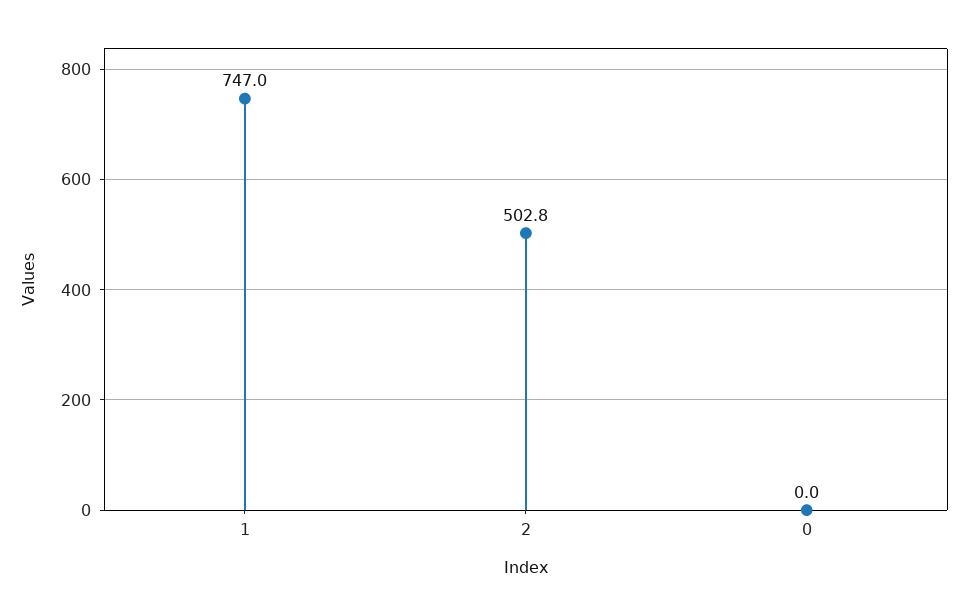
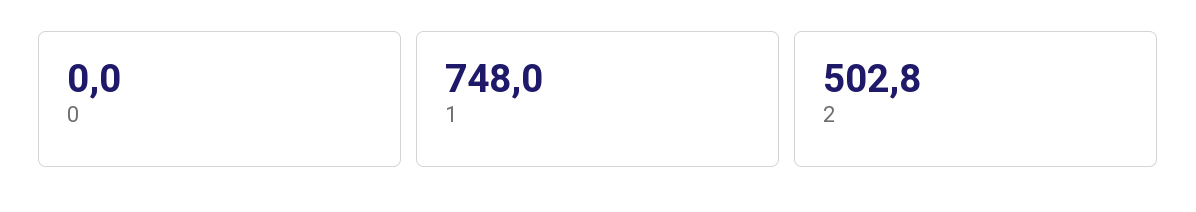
1: 747 -> 748

